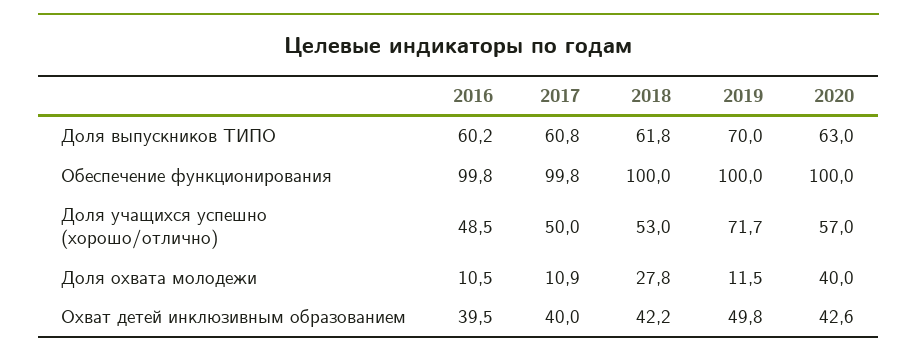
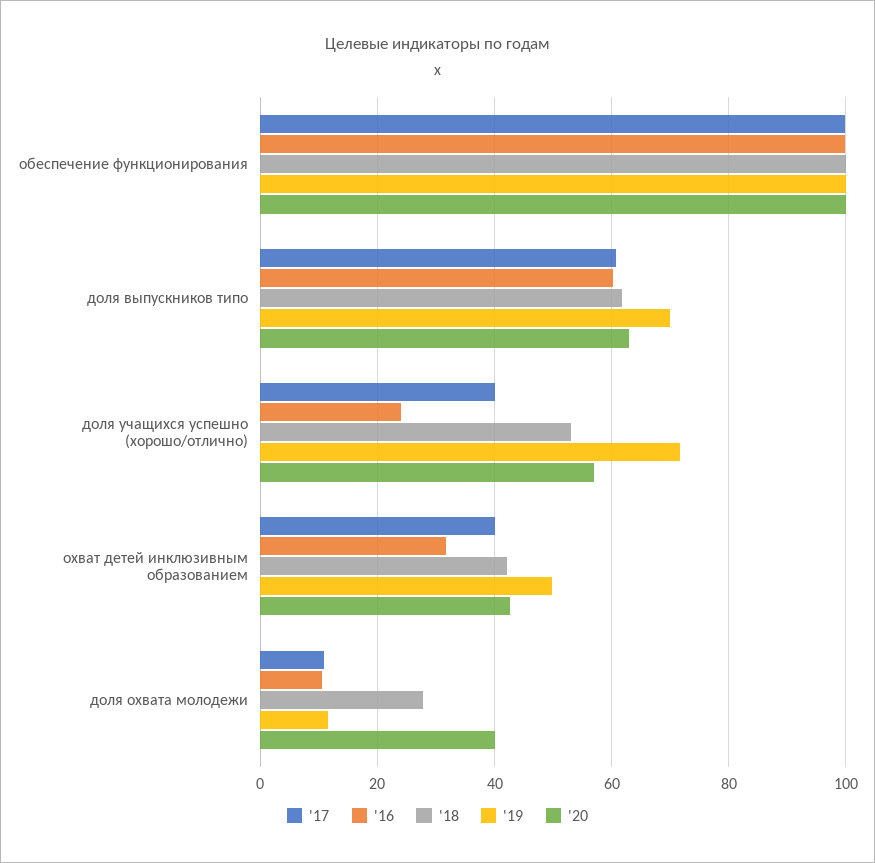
2016, Доля учащихся успешно (хорошо/отлично): 48.5 -> 24
2017, Доля учащихся успешно (хорошо/отлично): 50 -> 40
2016, Охват детей инклюзивным образованием: 39.5 -> 32

